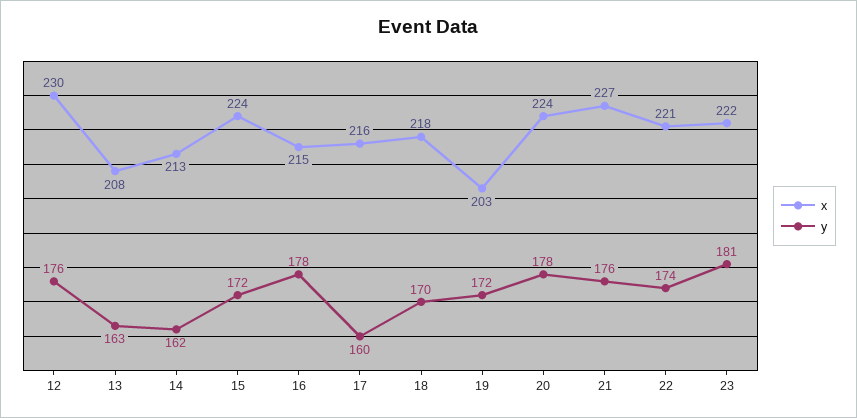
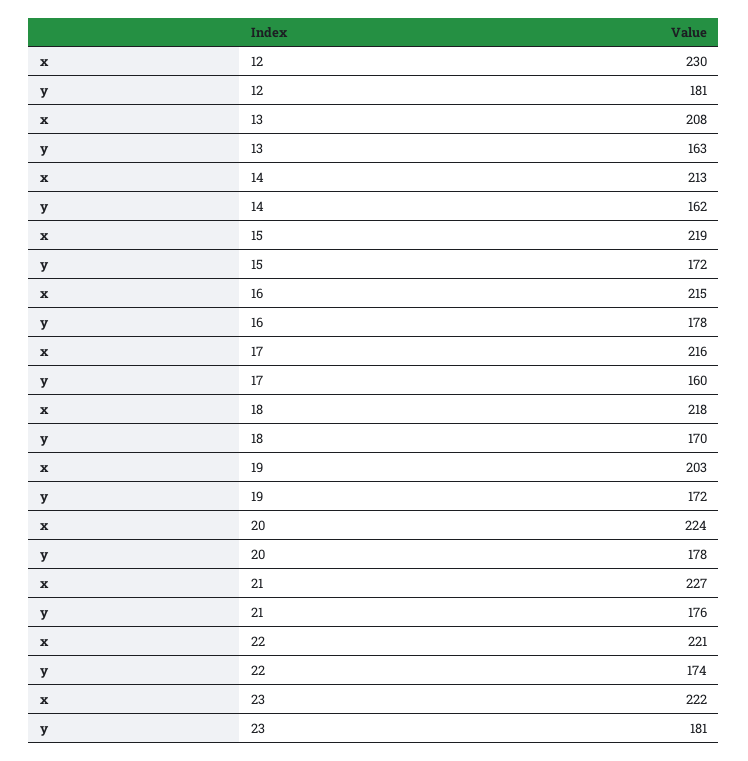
y, 12: 176 -> 181
x, 15: 224 -> 219

